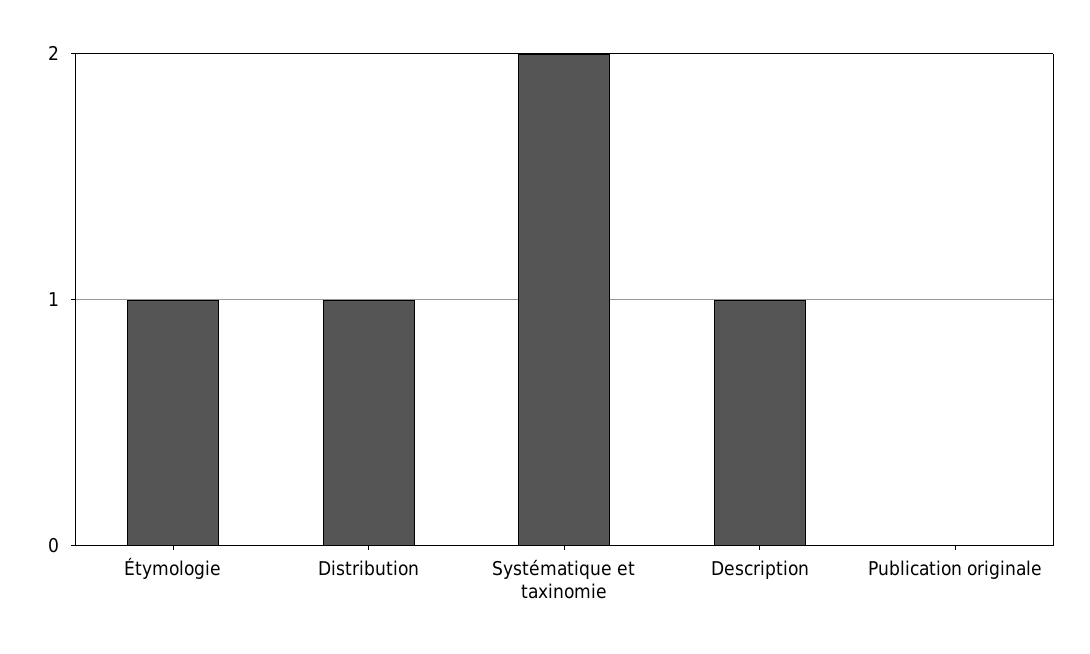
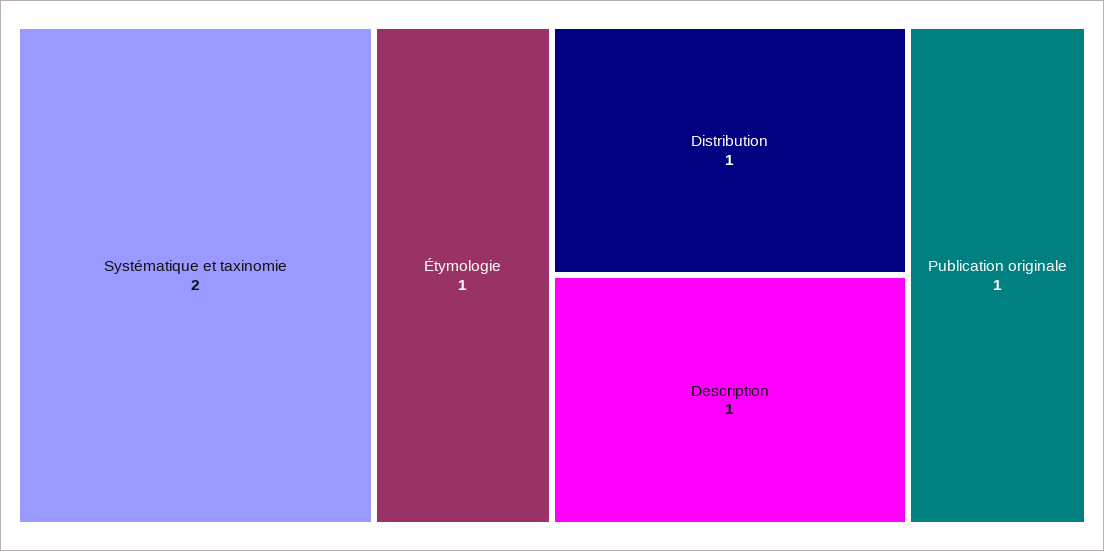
Publication originale: 0 -> 1

